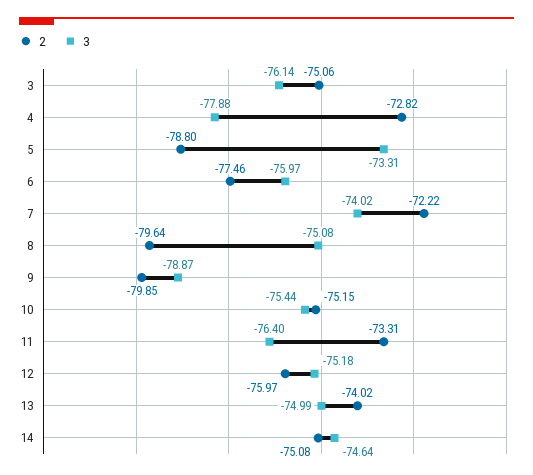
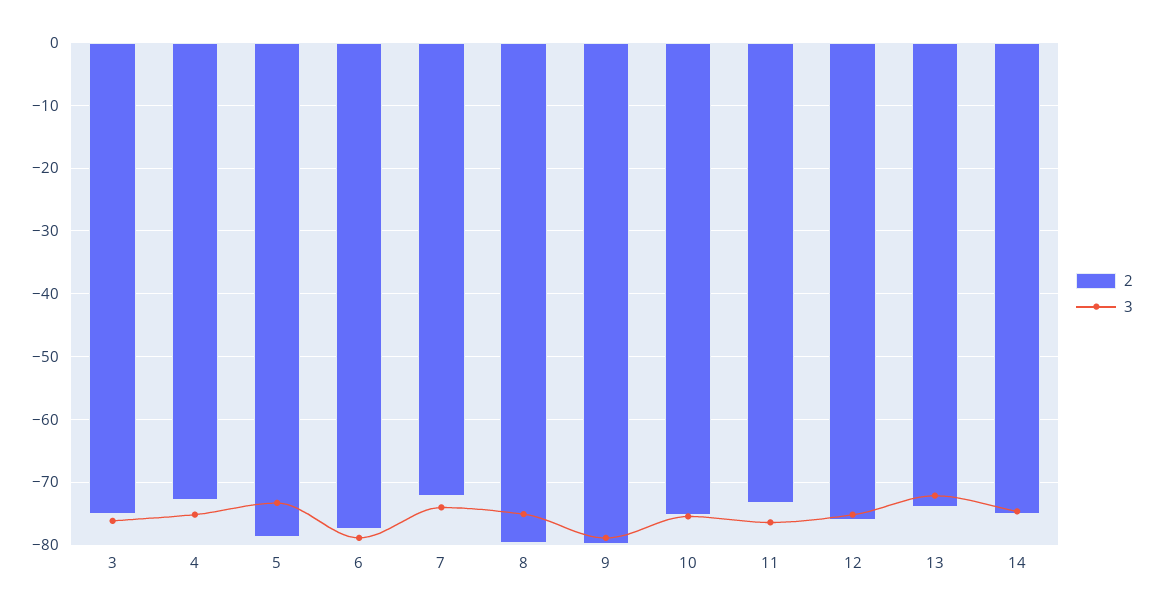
3, 4: -77.88 -> -75
3, 6: -75.97 -> -79
3, 13: -74.99 -> -72

